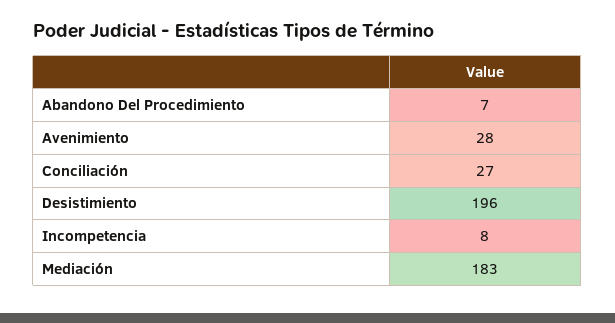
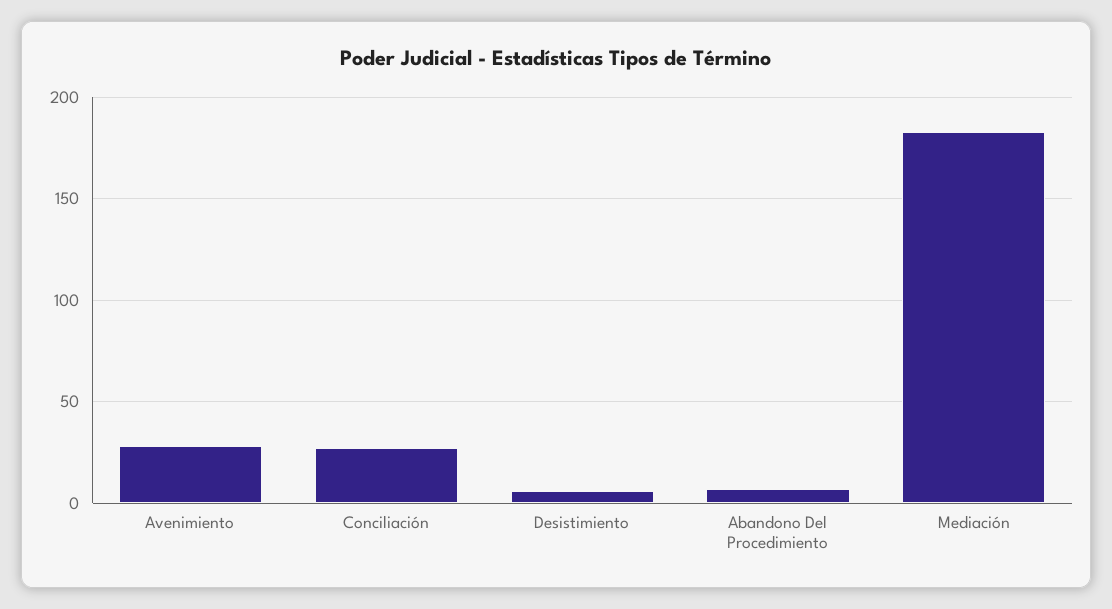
Desistimiento: 196 -> 5
Incompetencia: 8 -> none

